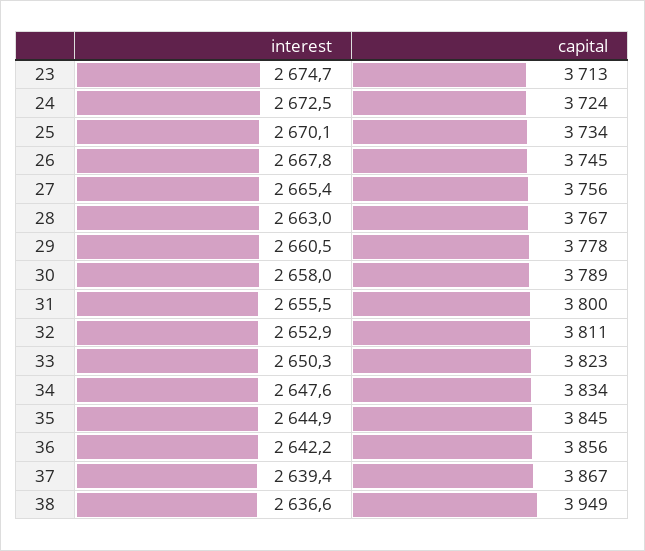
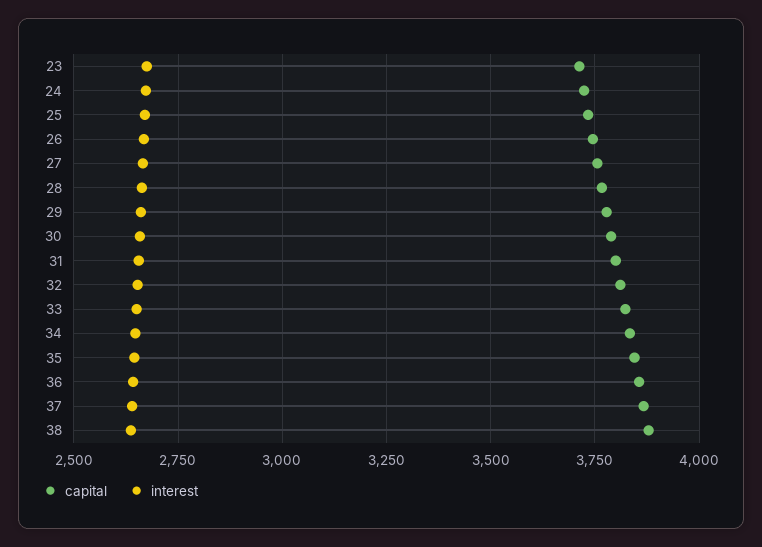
capital, 38: 3949 -> 3875

